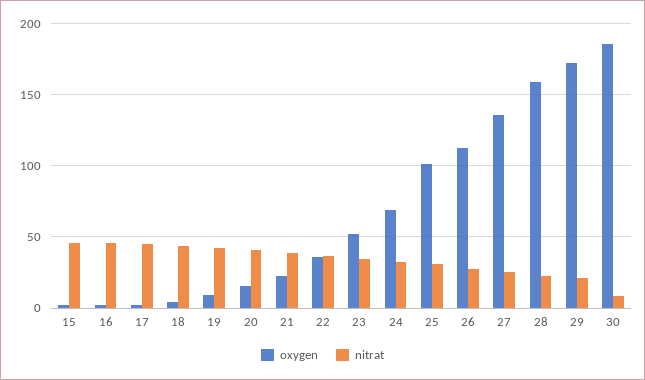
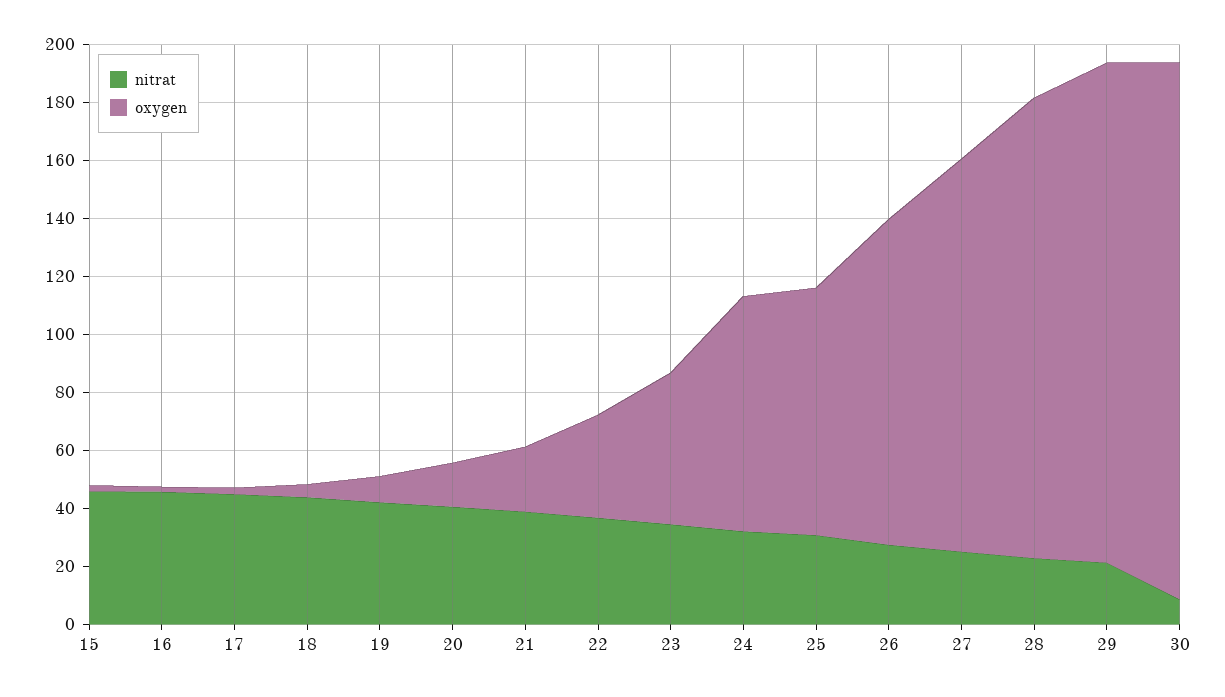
oxygen, 24: 70 -> 80
oxygen, 25: 100 -> 85

